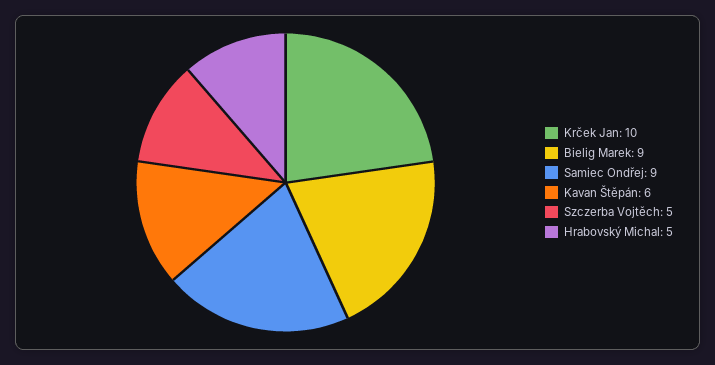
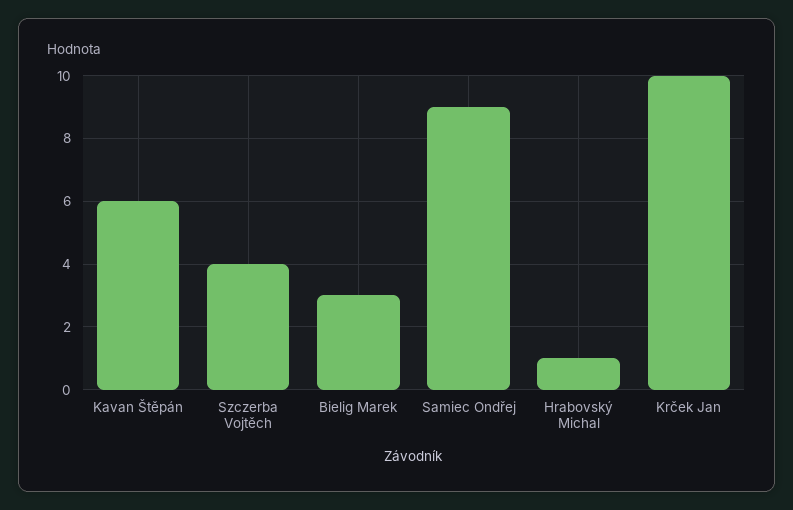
Bielig Marek: 9 -> 3
Szczerba Vojtěch: 5 -> 4
Hrabovský Michal: 5 -> 1

